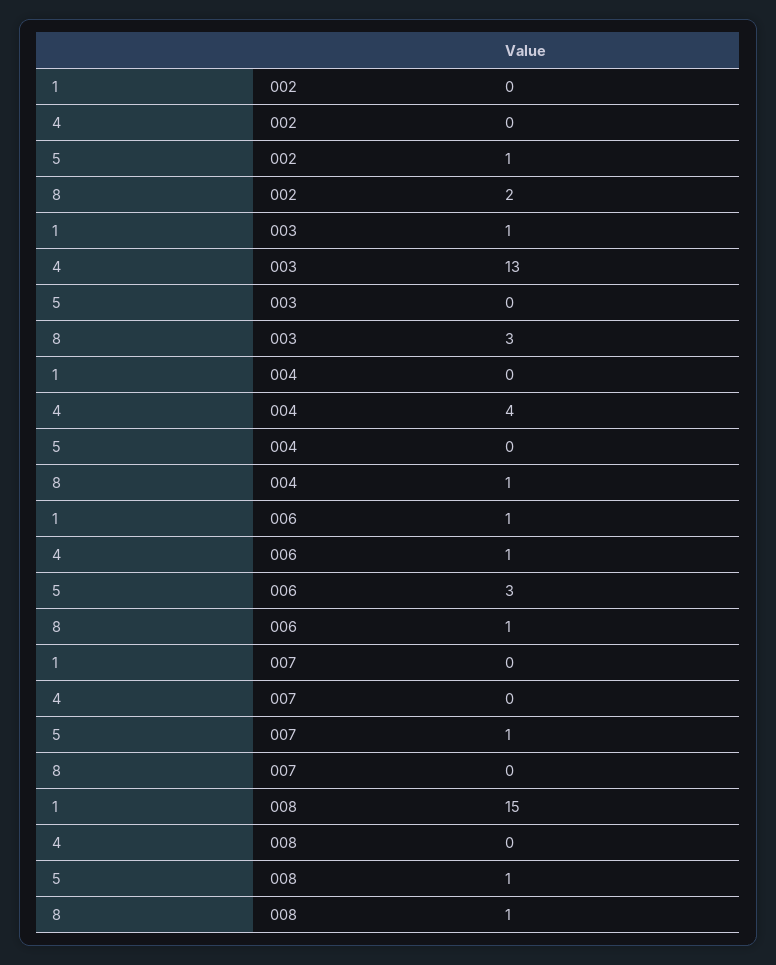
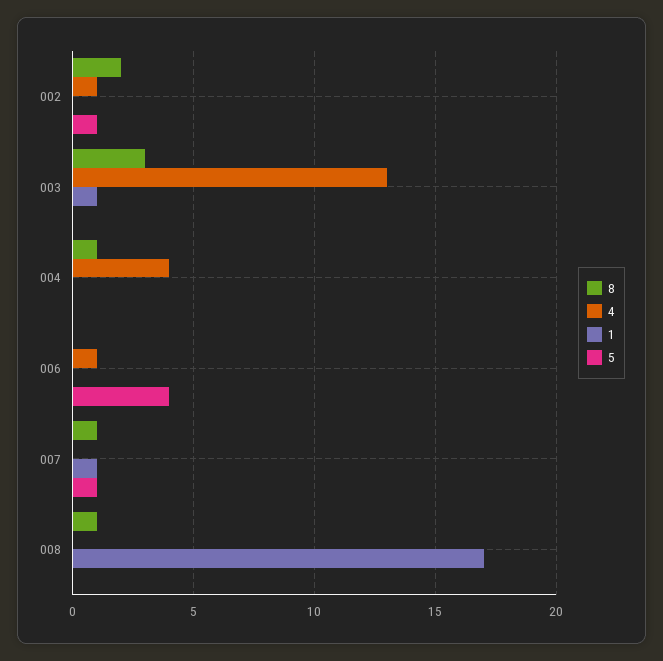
4, 002: 0 -> 1
1, 006: 1 -> 0
5, 006: 3 -> 4
8, 006: 1 -> 0
1, 007: 0 -> 1
8, 007: 0 -> 1
1, 008: 15 -> 17
5, 008: 1 -> 0

